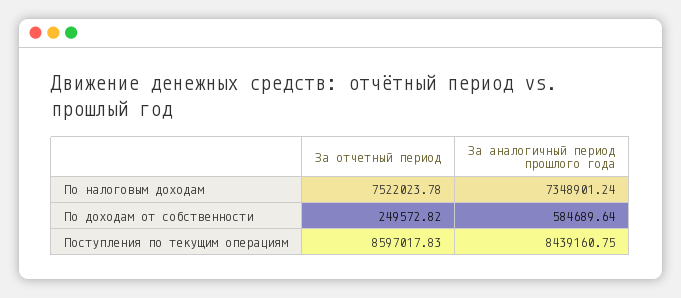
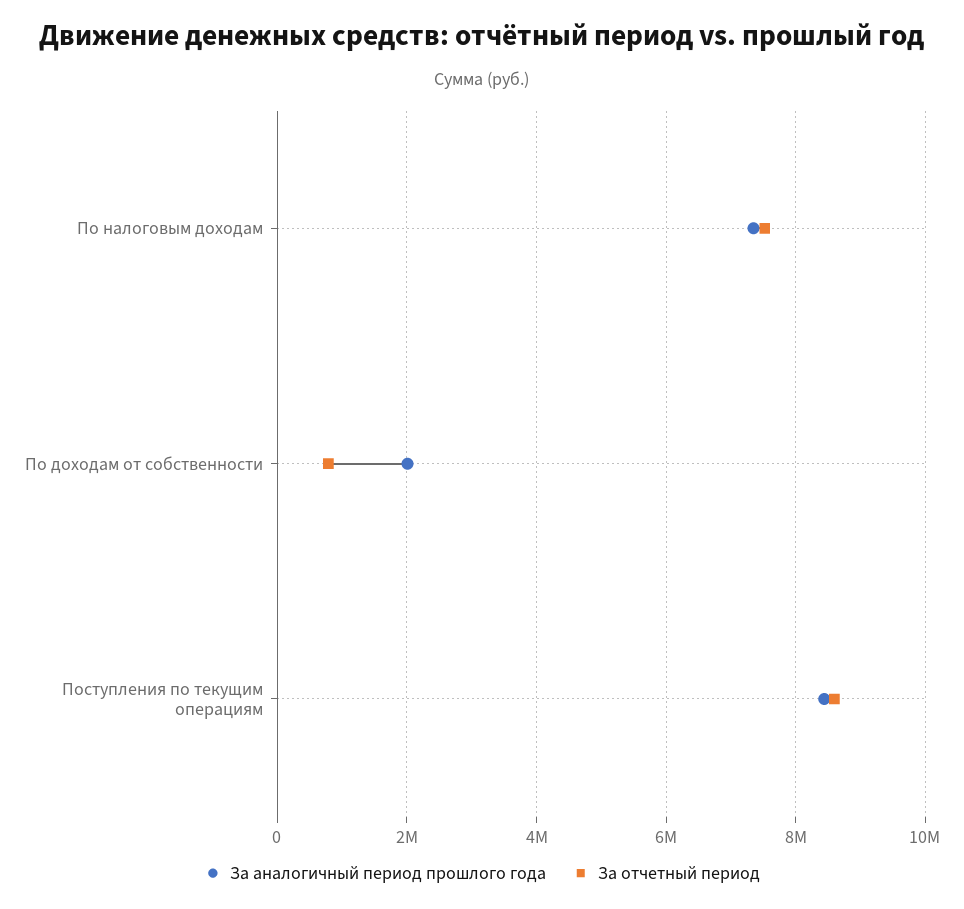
За отчетный период, По доходам от собственности: 249572.82 -> 800000
За аналогичный период прошлого года, По доходам от собственности: 584689.64 -> 2000000

